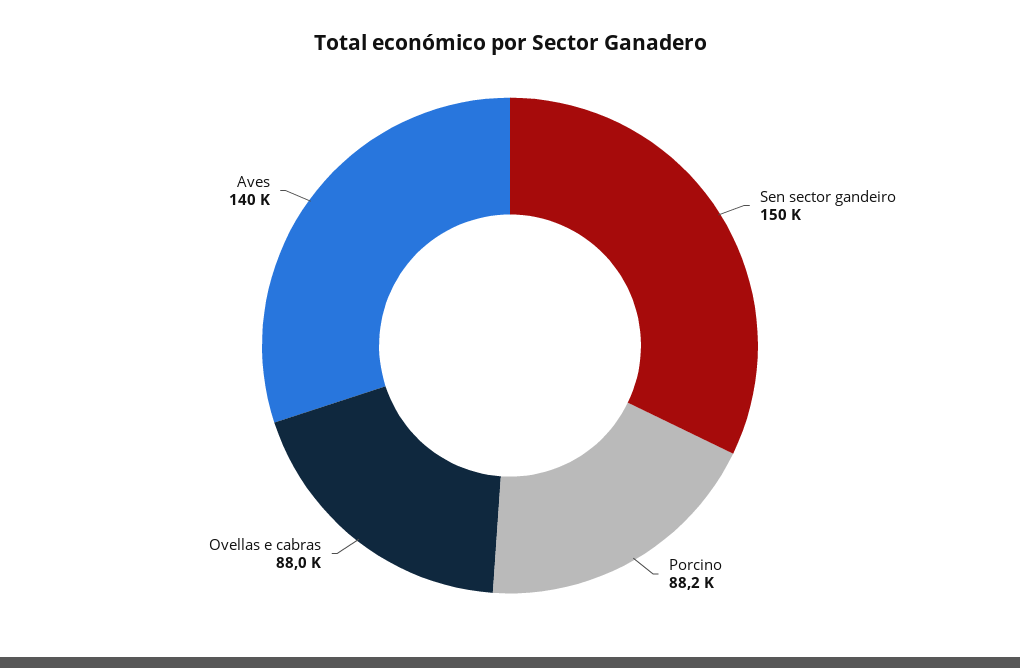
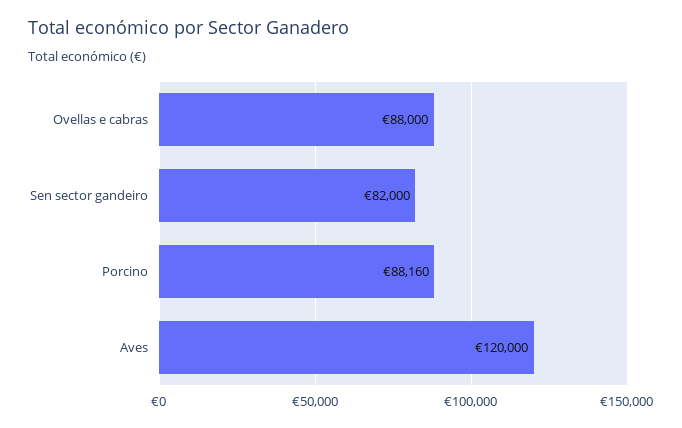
Sen sector gandeiro: 150000 -> 82000
Aves: 140000 -> 120000

